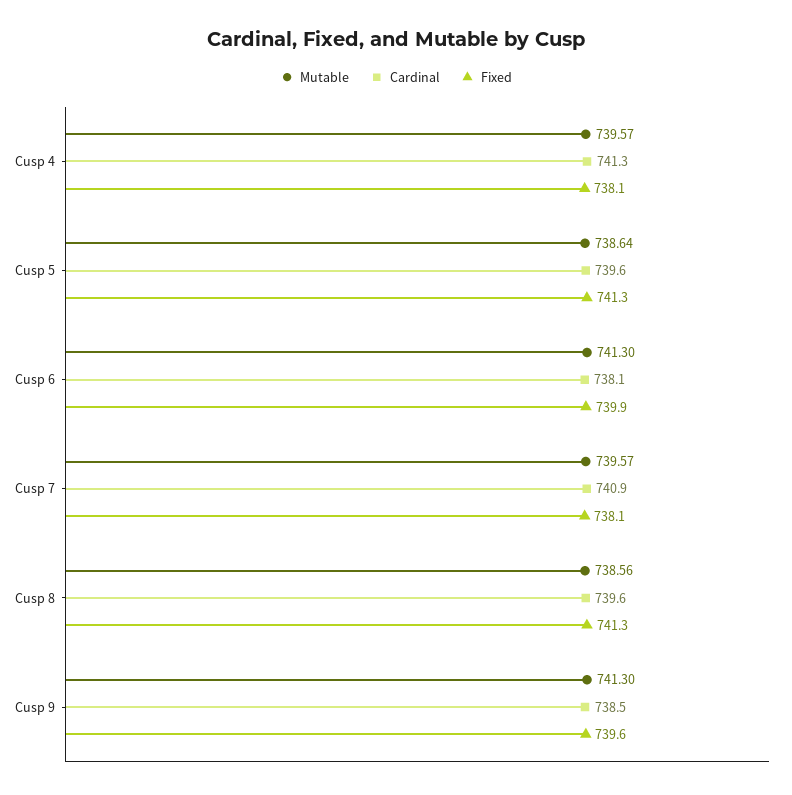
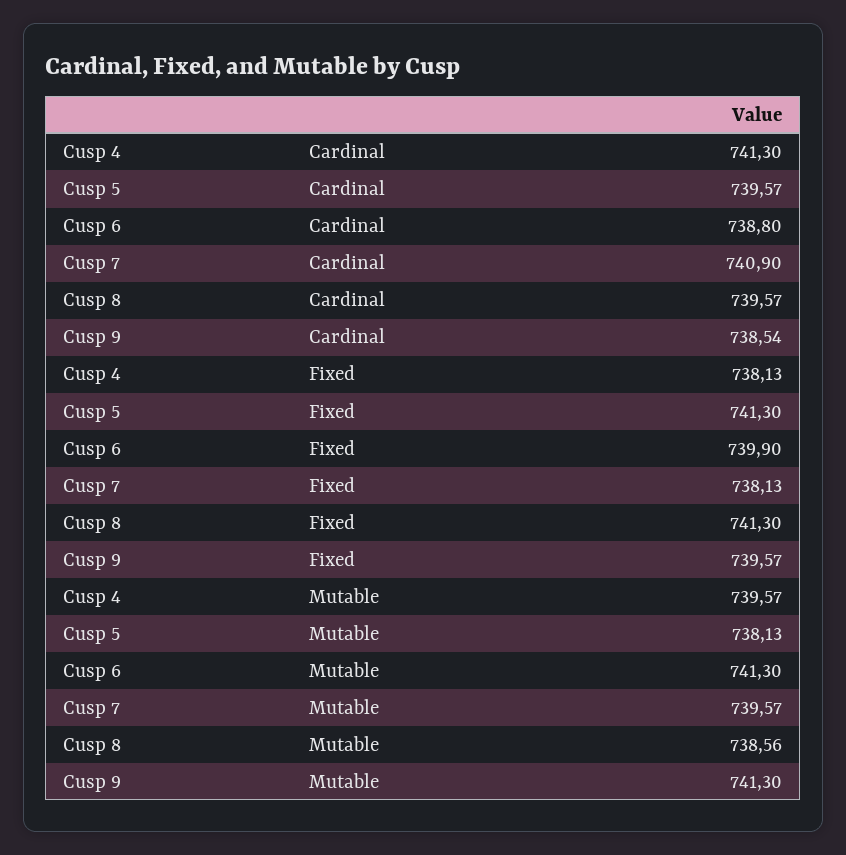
Mutable, Cusp 5: 738.64 -> 738.13
Cardinal, Cusp 6: 738.1 -> 738.8

